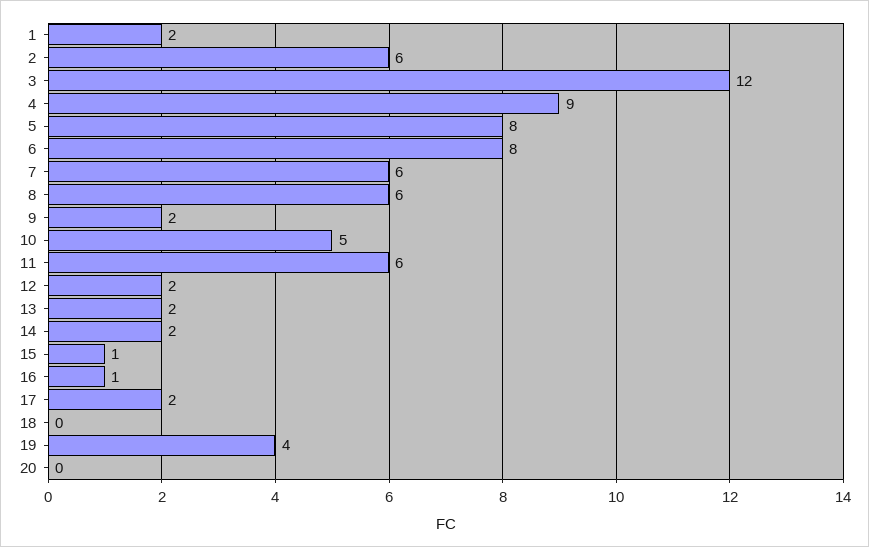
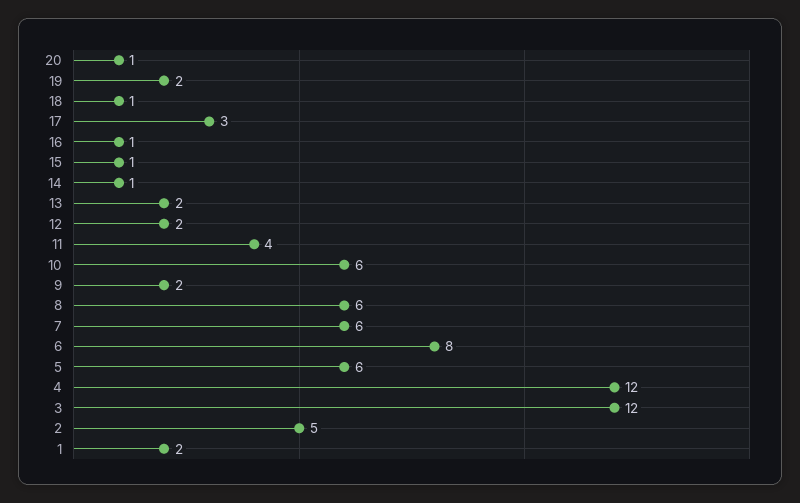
2: 6 -> 5
4: 9 -> 12
5: 8 -> 6
10: 5 -> 6
11: 6 -> 4
14: 2 -> 1
17: 2 -> 3
18: 0 -> 1
19: 4 -> 2
20: 0 -> 1

